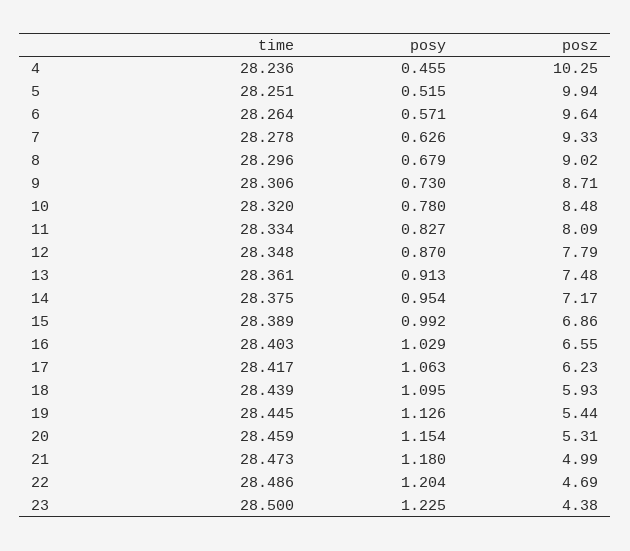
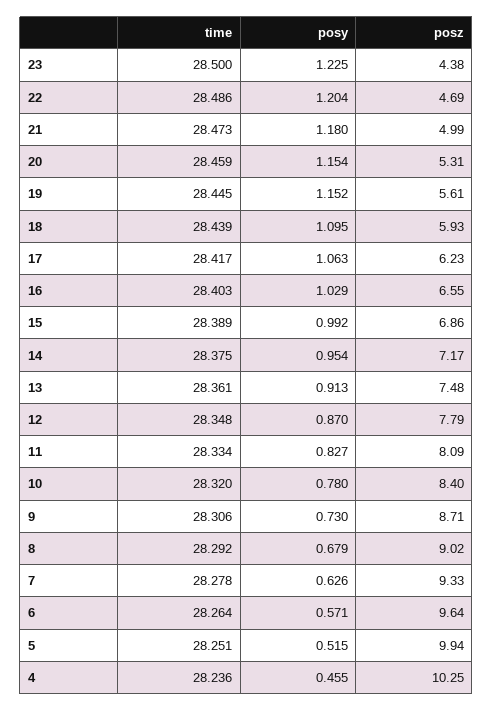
time, 8: 28.296 -> 28.292
posz, 10: 8.48 -> 8.4
posy, 19: 1.126 -> 1.152
posz, 19: 5.44 -> 5.61

